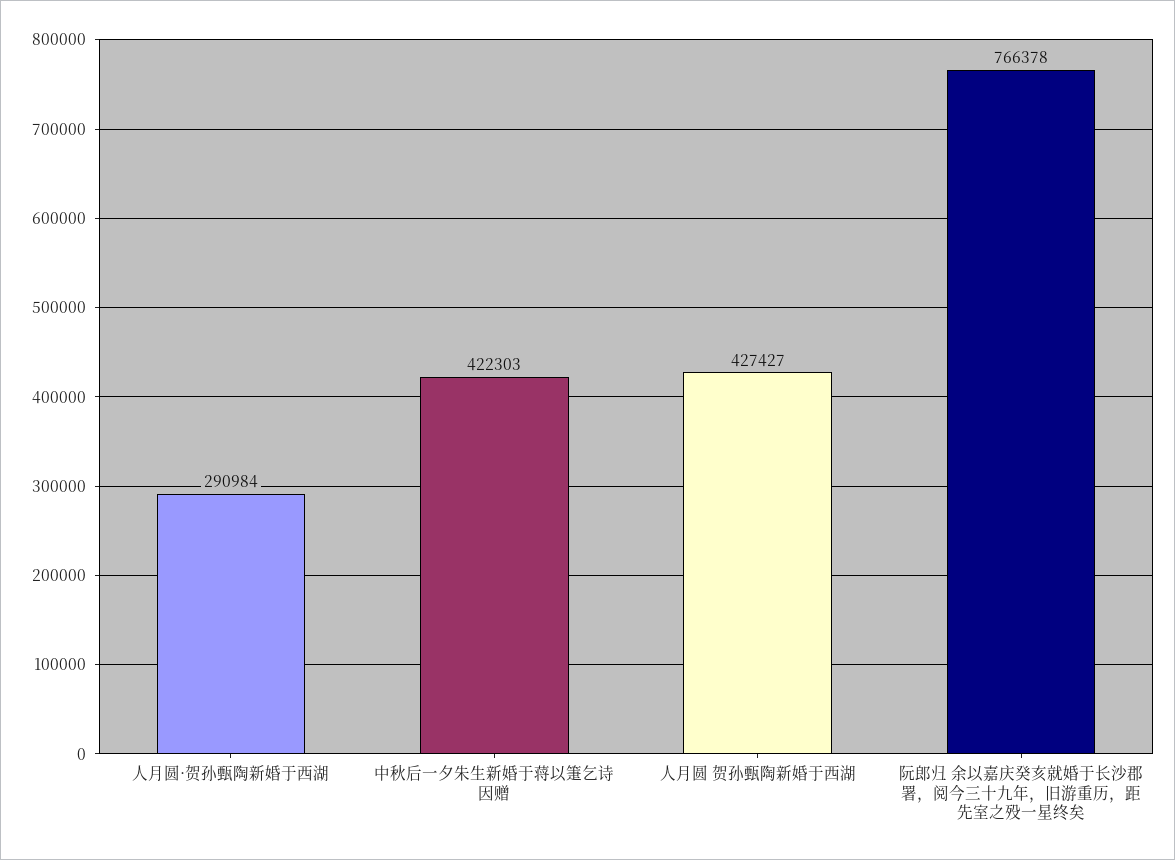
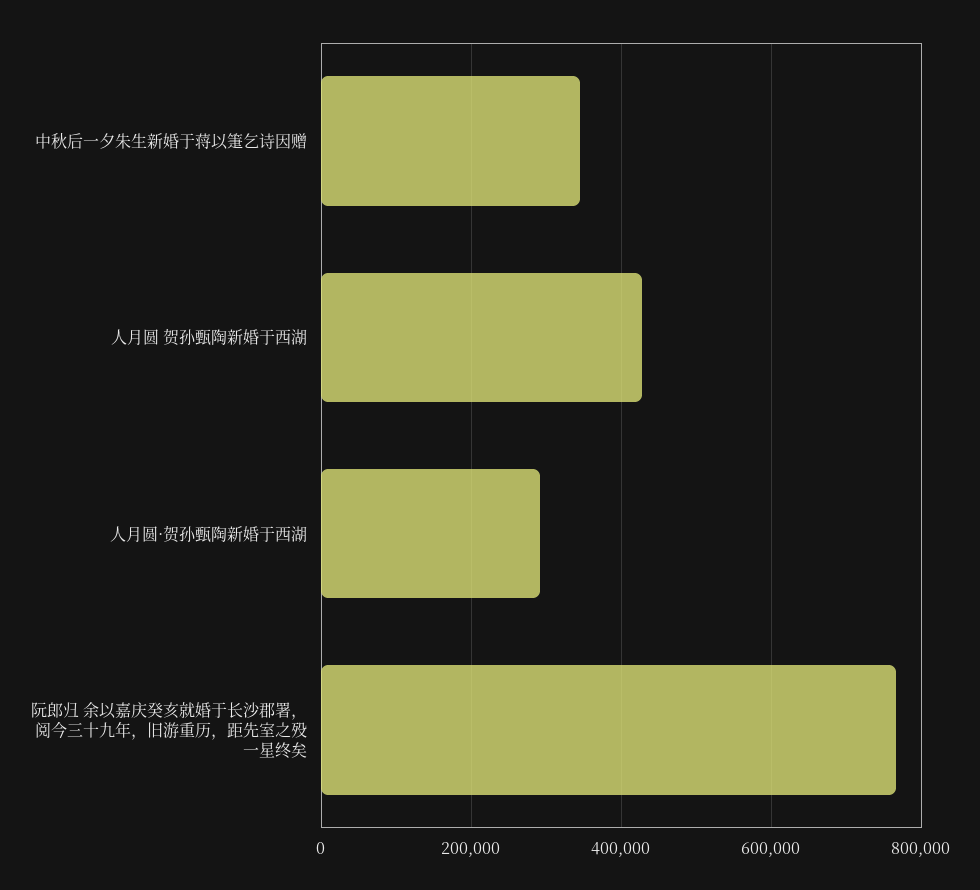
中秋后一夕朱生新婚于蒋以箑乞诗因赠: 422303 -> 340000

